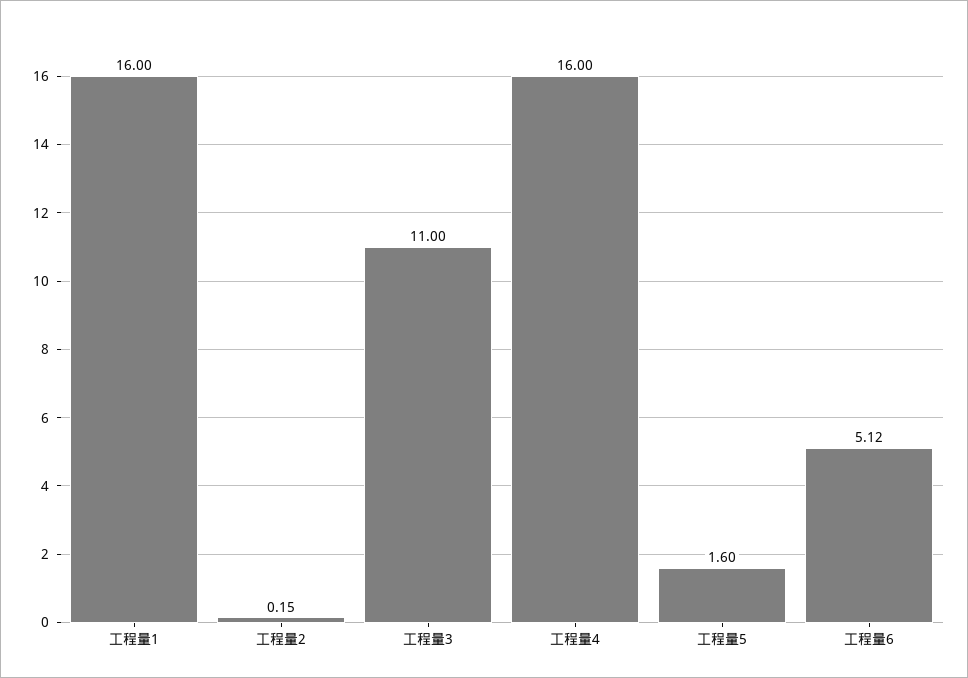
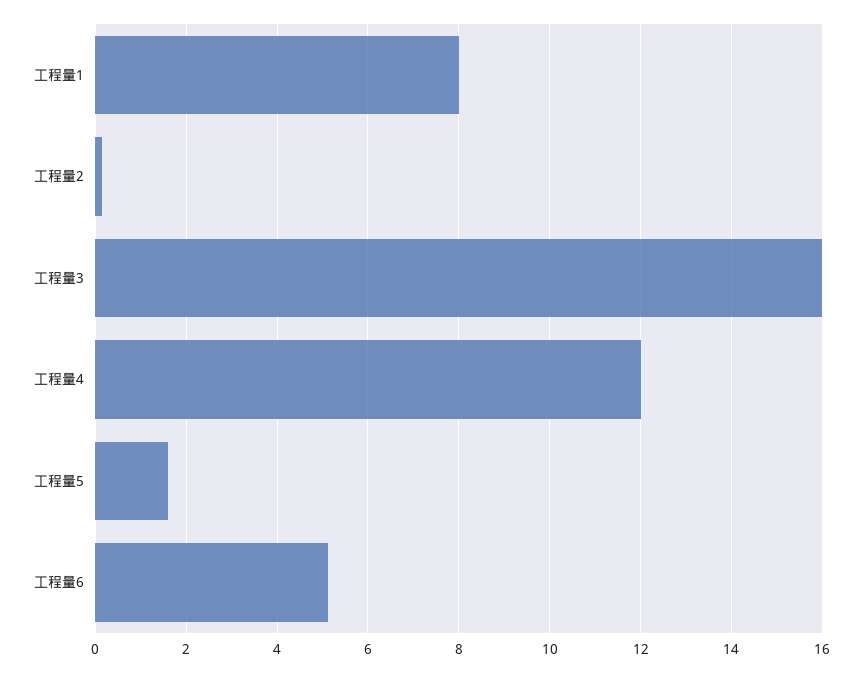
工程量1: 16 -> 8
工程量3: 11 -> 16
工程量4: 16 -> 12

